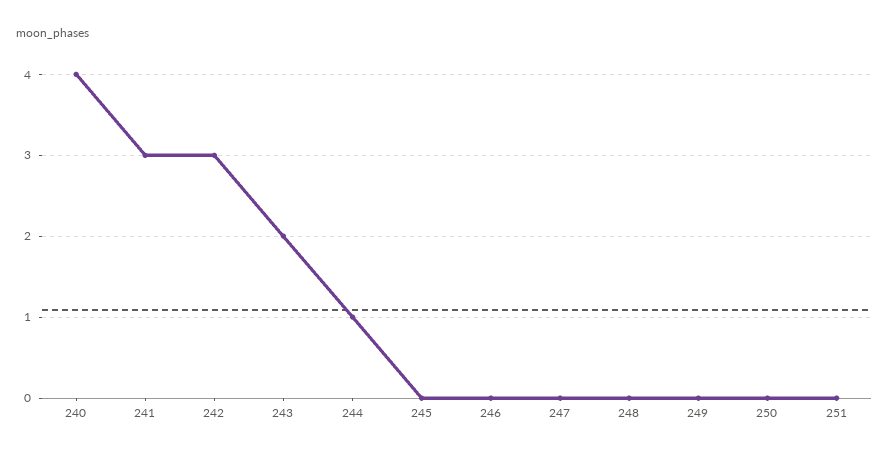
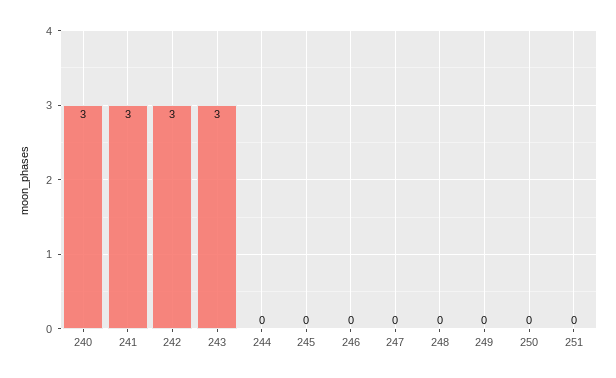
240: 4 -> 3
243: 2 -> 3
244: 1 -> 0

